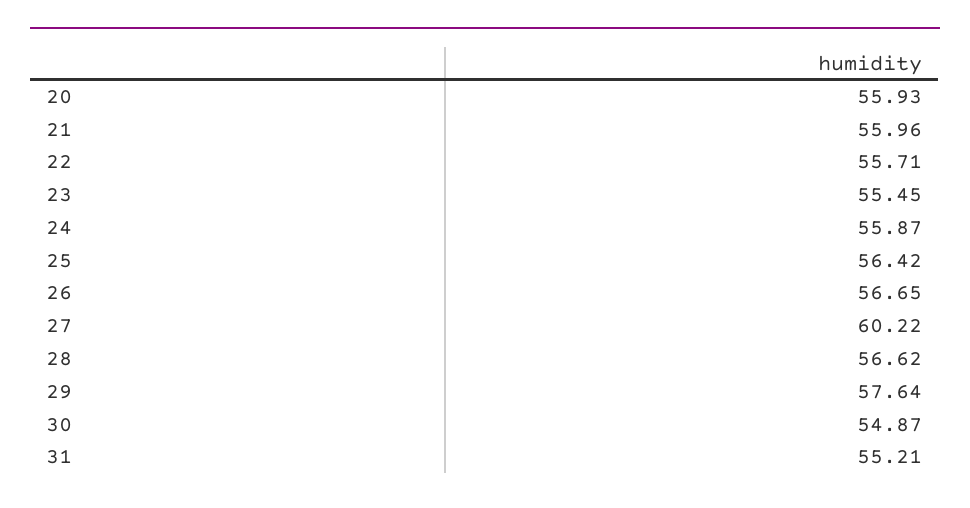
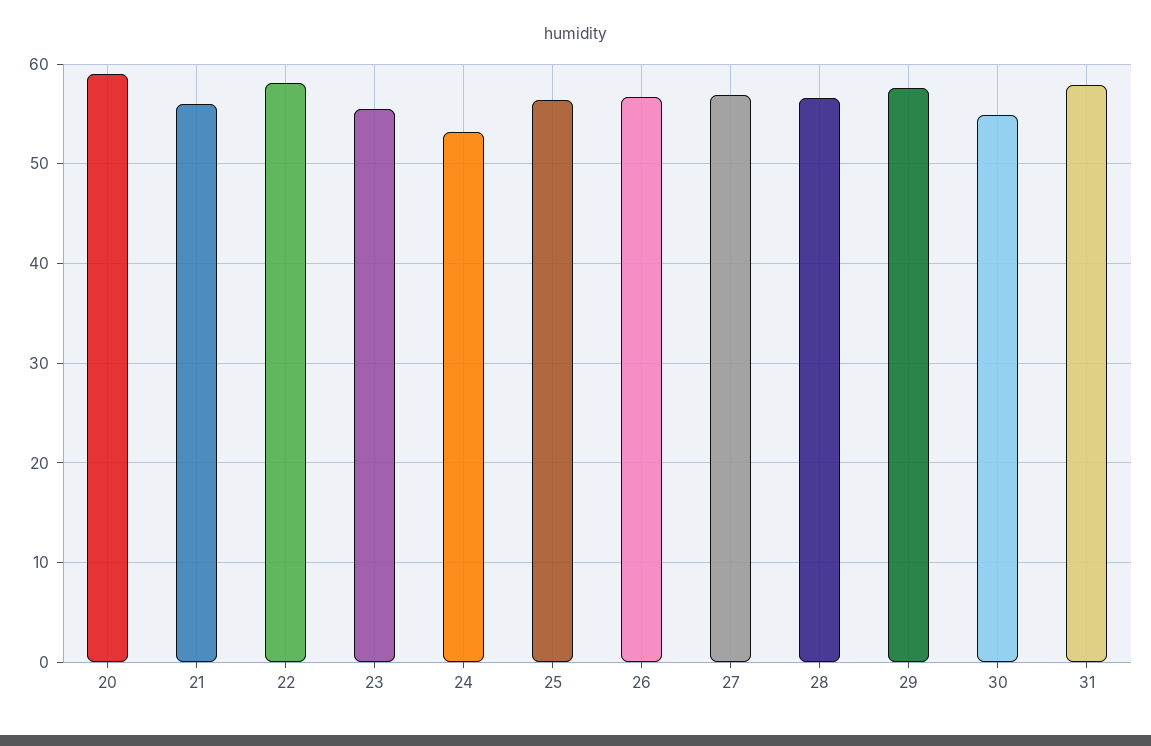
20: 55.93 -> 59
22: 55.71 -> 58
24: 55.87 -> 53
27: 60.22 -> 57
31: 55.21 -> 58

